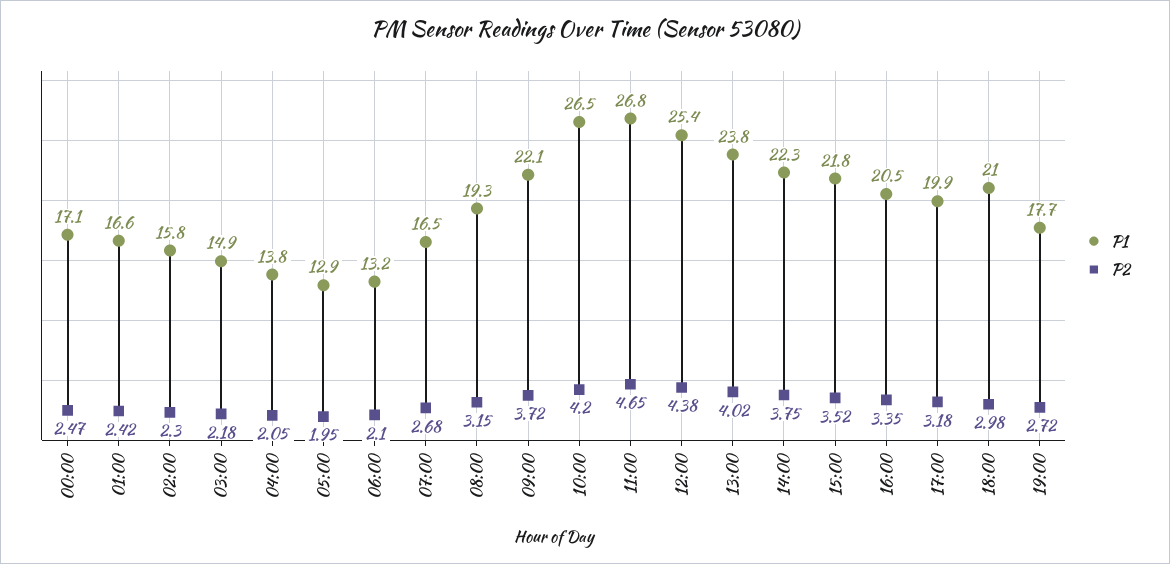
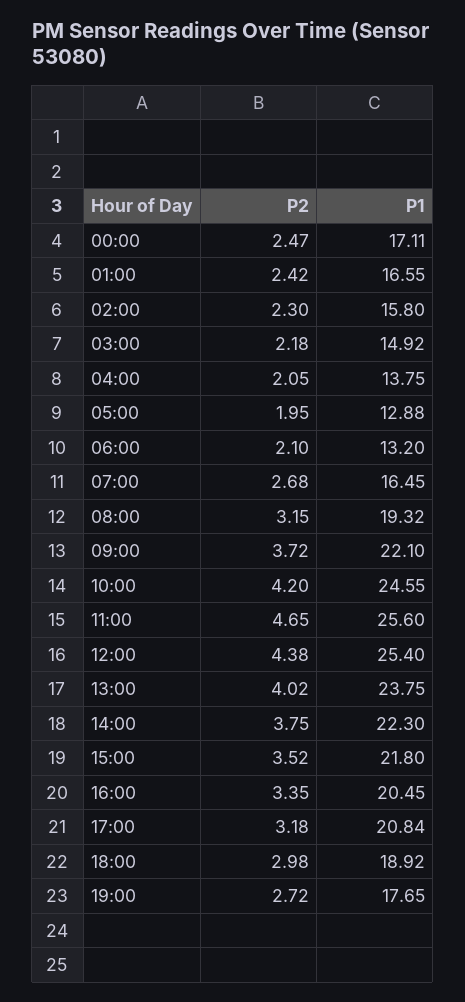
P1, 10:00: 26.5 -> 24.55
P1, 11:00: 26.8 -> 25.6
P1, 17:00: 19.9 -> 20.84
P1, 18:00: 21 -> 18.92

